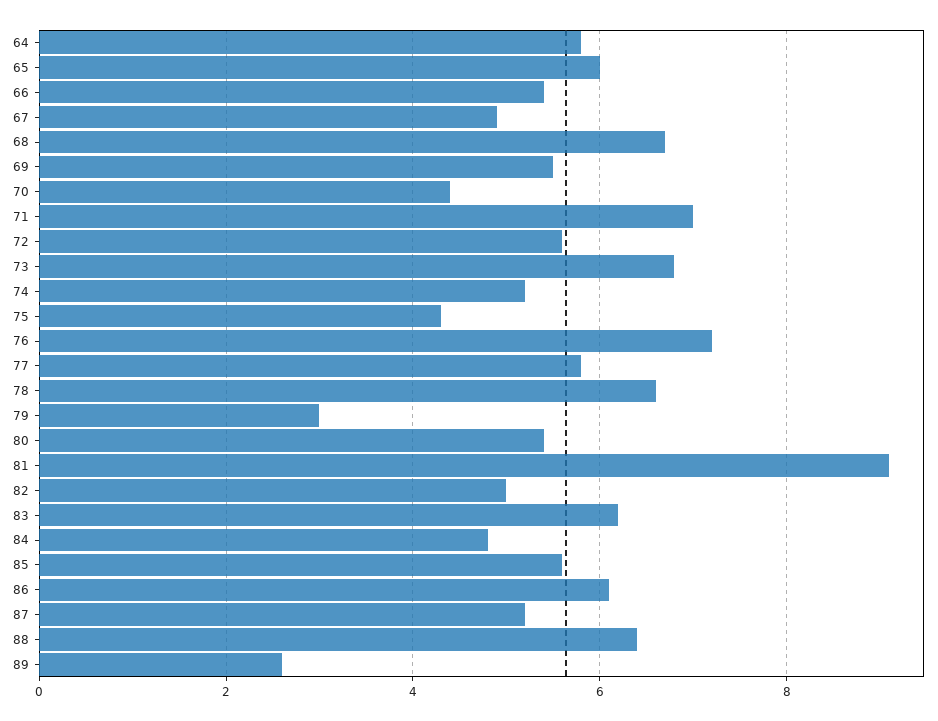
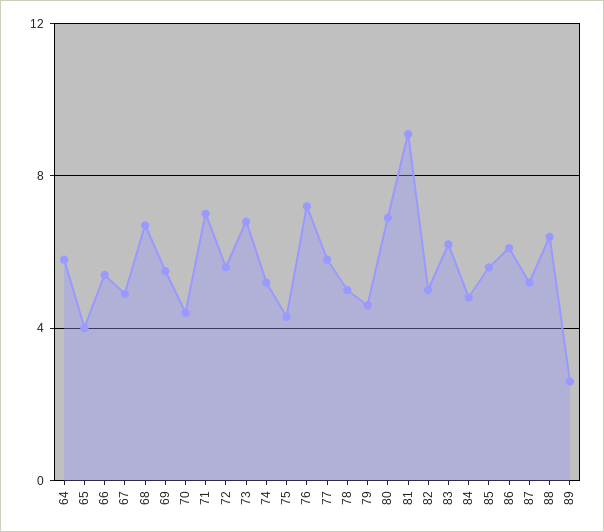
65: 6 -> 4
78: 6.5 -> 5
79: 3 -> 4.5
80: 5.5 -> 7

